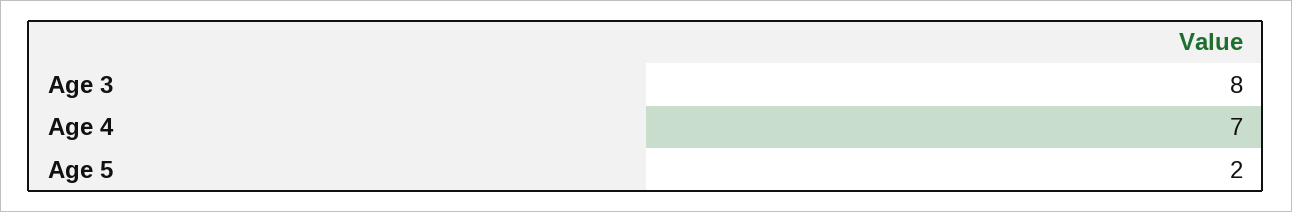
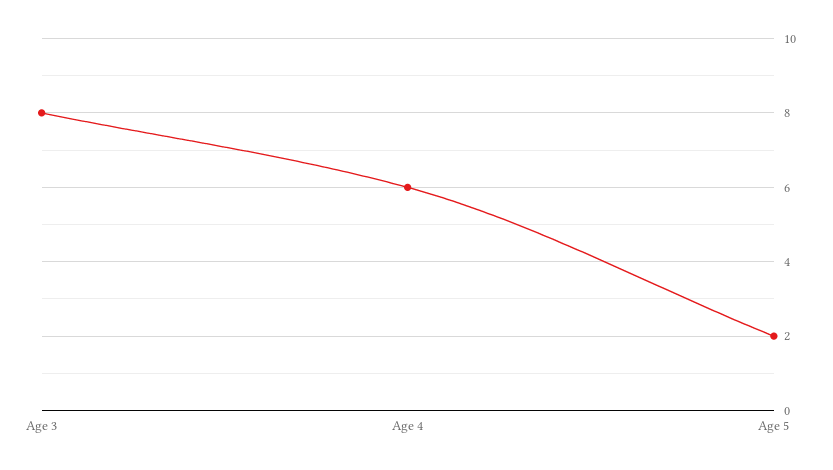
Age 4: 7 -> 6

